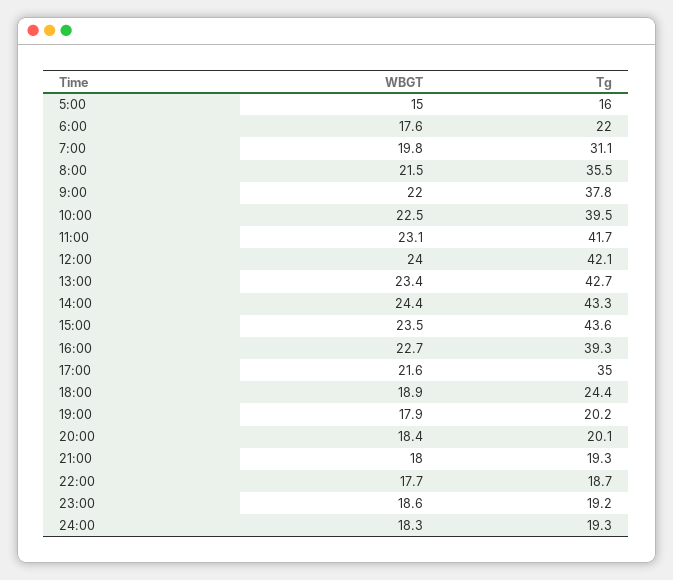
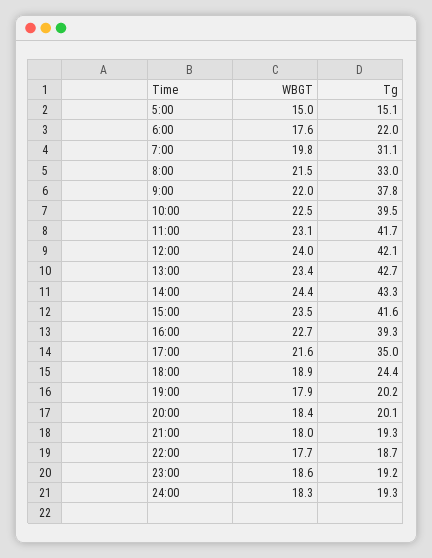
Tg, 5:00: 16 -> 15.1
Tg, 8:00: 35.5 -> 33
Tg, 15:00: 43.6 -> 41.6

